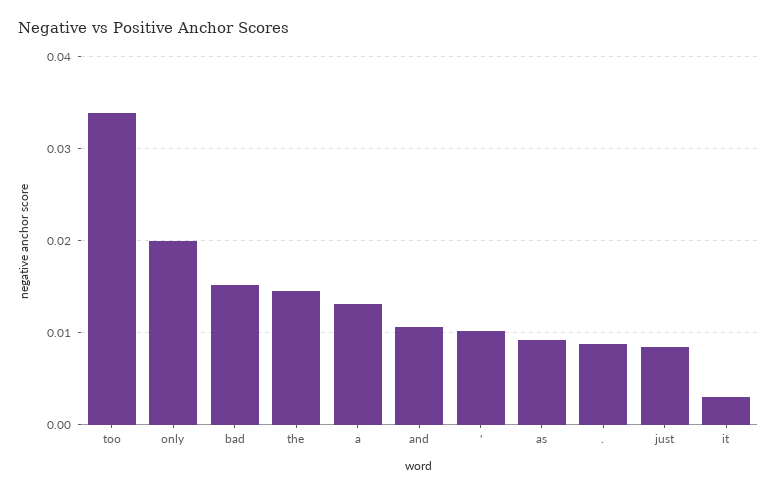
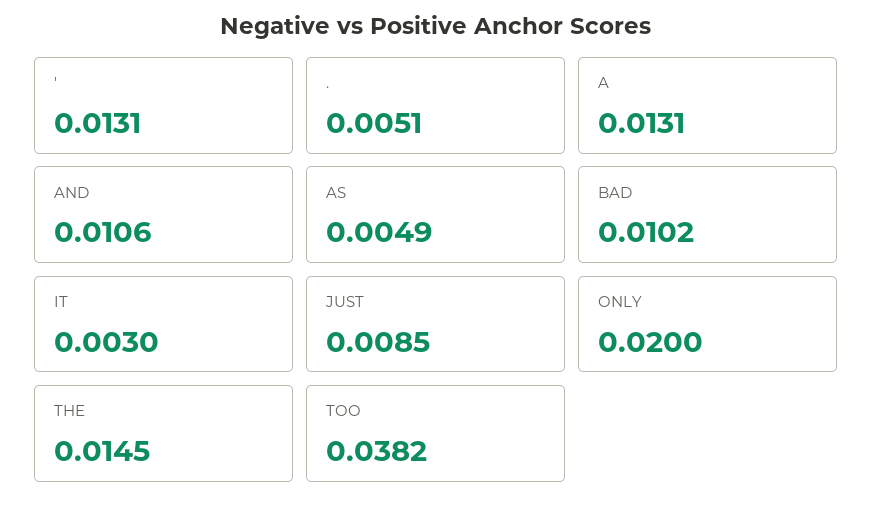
too: 0.034 -> 0.0382
bad: 0.015 -> 0.0102
': 0.01 -> 0.0131
as: 0.009 -> 0.0049
.: 0.009 -> 0.0051

